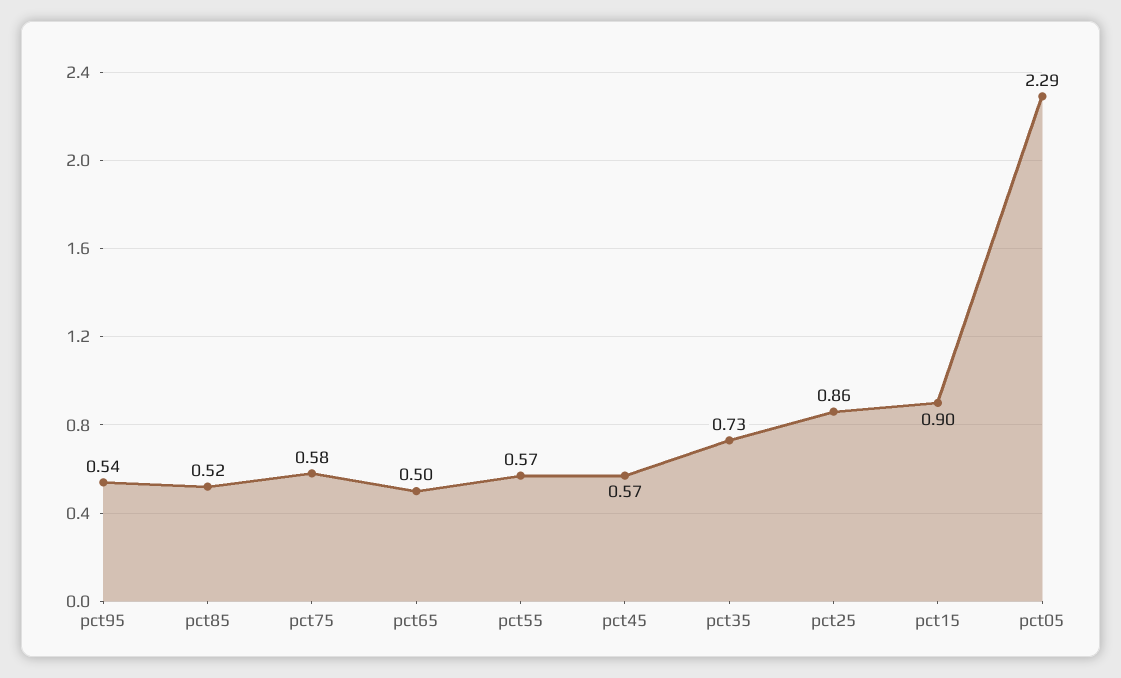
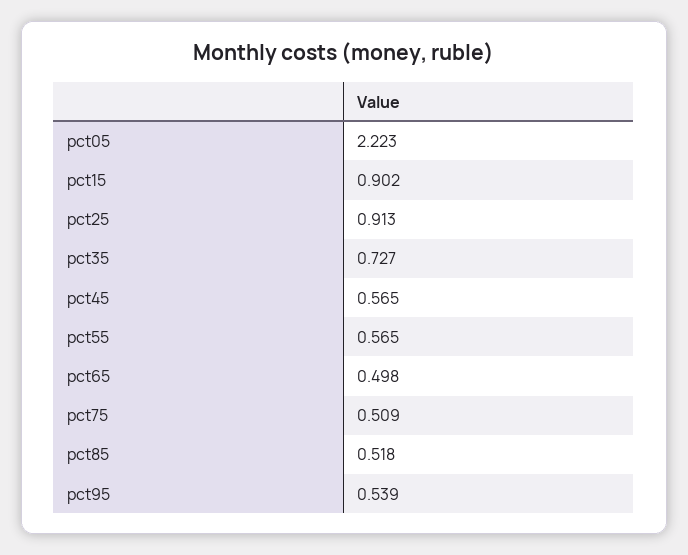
pct75: 0.58 -> 0.509
pct25: 0.86 -> 0.913
pct05: 2.29 -> 2.223

